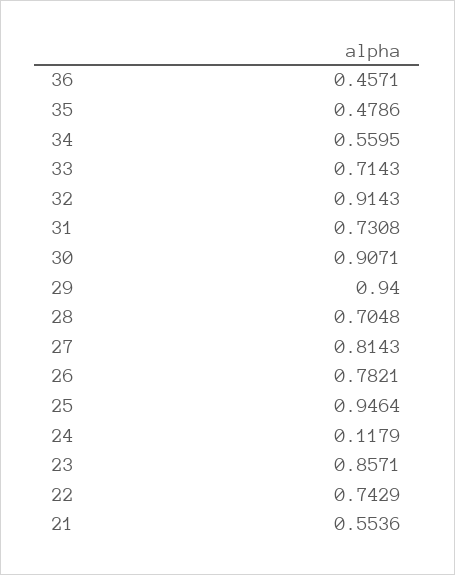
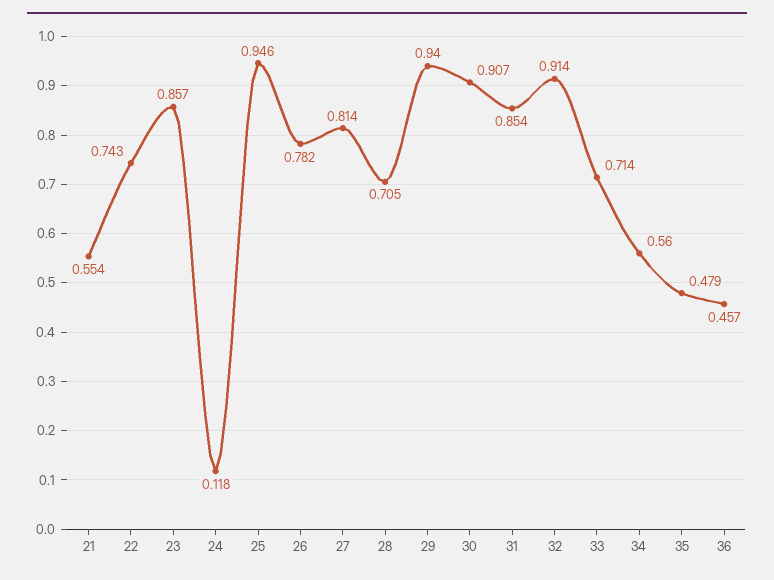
31: 0.7308 -> 0.854

